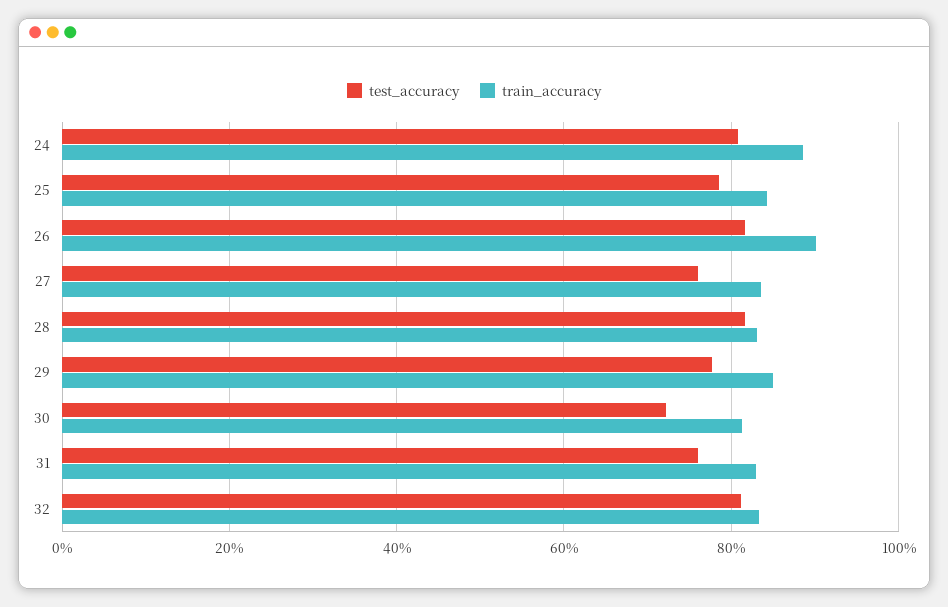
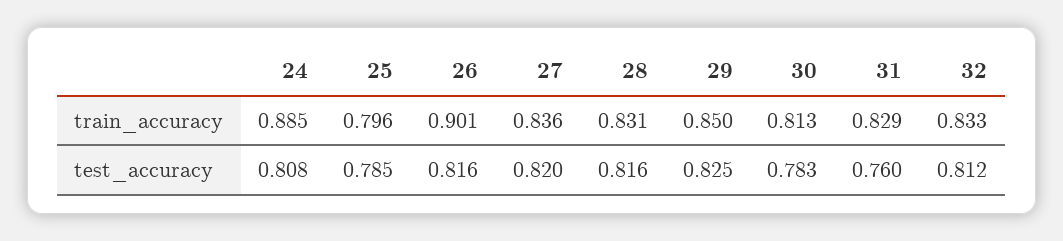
train_accuracy, 25: 0.84 -> 0.796
test_accuracy, 27: 0.76 -> 0.82
test_accuracy, 29: 0.78 -> 0.825
test_accuracy, 30: 0.72 -> 0.783

